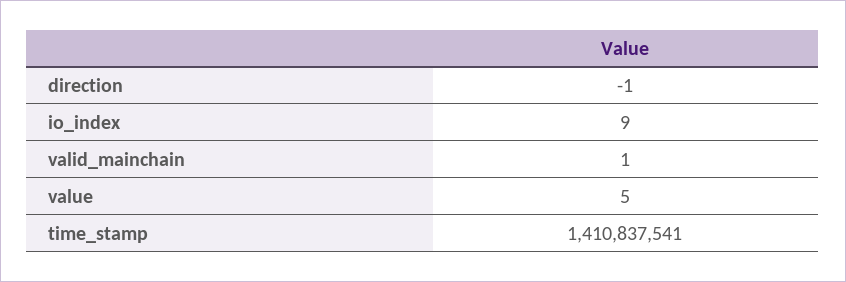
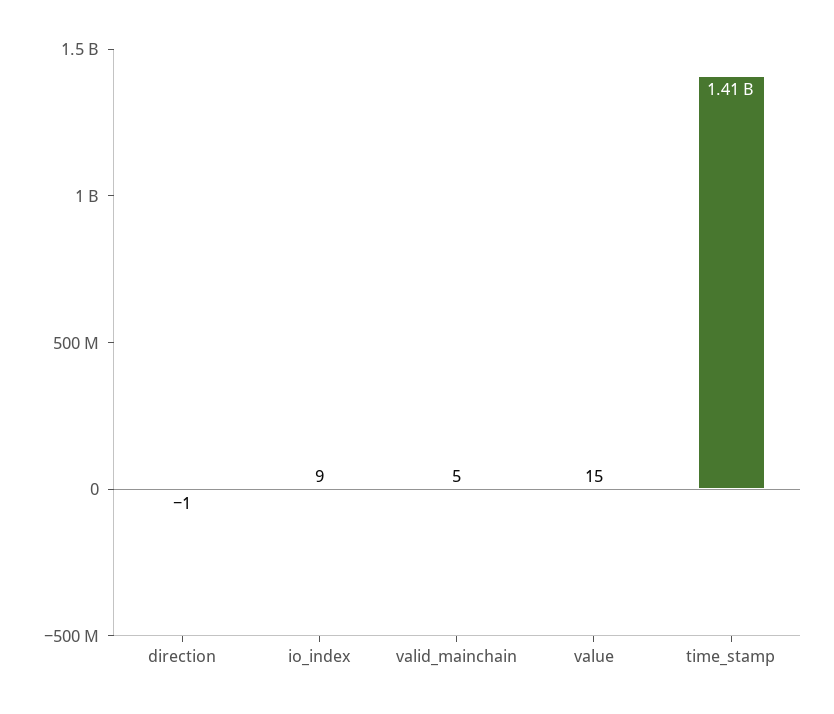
valid_mainchain: 1 -> 5
value: 5 -> 15

